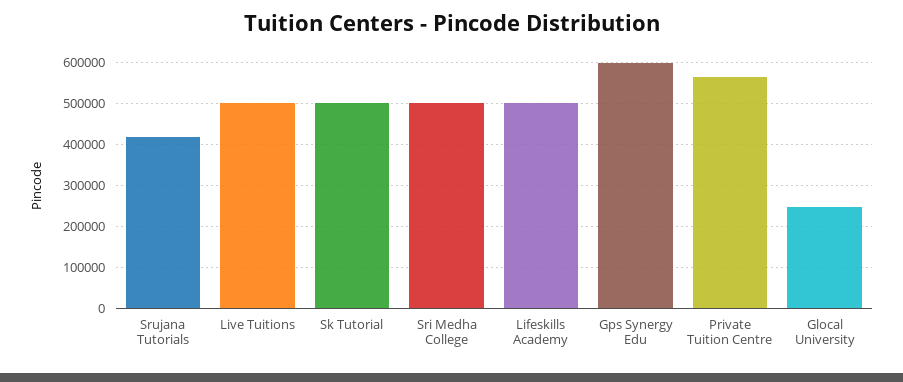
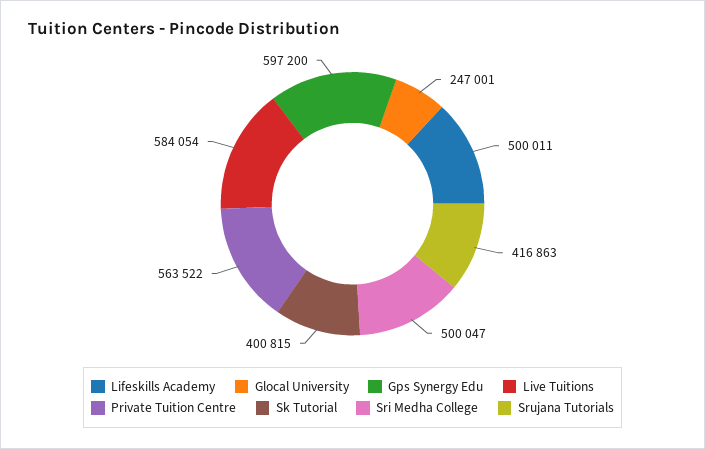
Live Tuitions: 500000 -> 584054
Sk Tutorial: 500000 -> 400815

